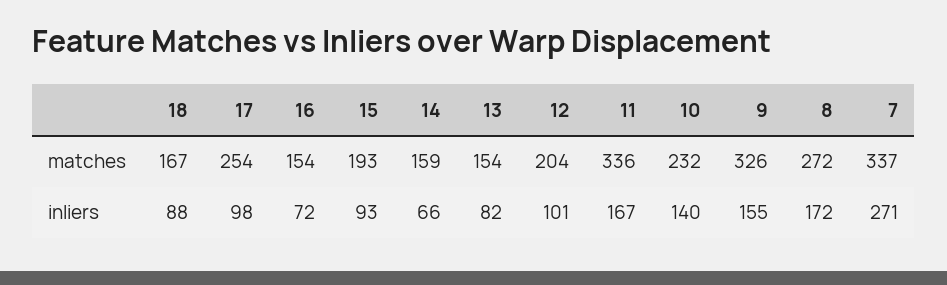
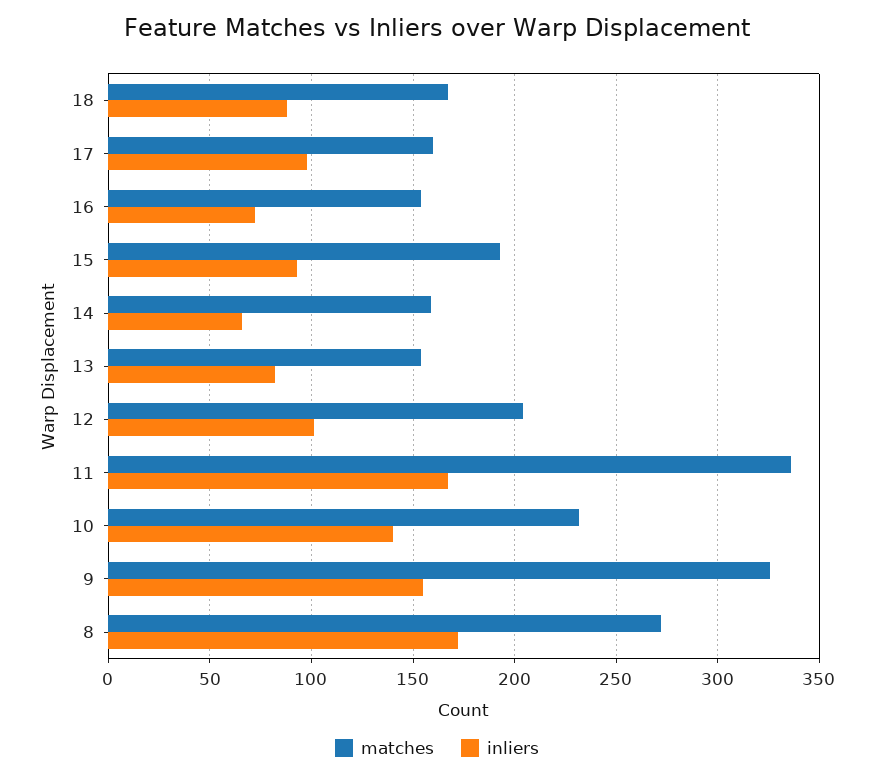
matches, 17: 254 -> 160
matches, 7: 337 -> none
inliers, 7: 271 -> none

